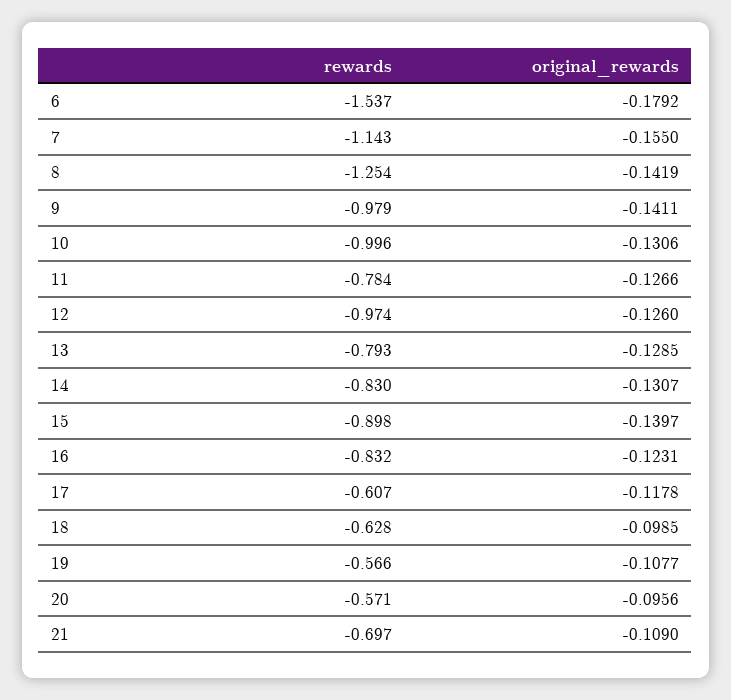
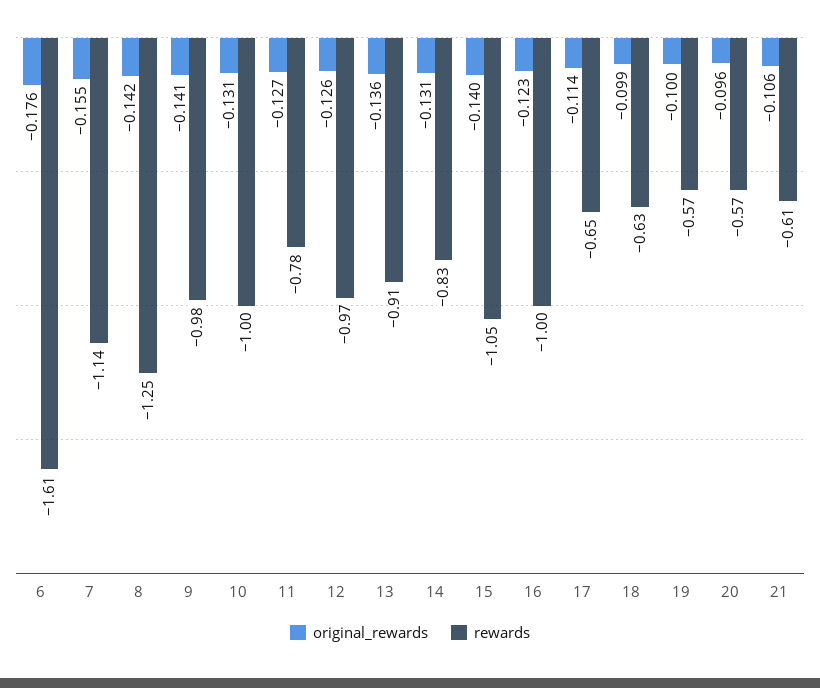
rewards, 6: -1.537 -> -1.61
original_rewards, 6: -0.1792 -> -0.176
rewards, 13: -0.793 -> -0.91
original_rewards, 13: -0.1285 -> -0.136
rewards, 15: -0.898 -> -1.05
rewards, 16: -0.832 -> -1
rewards, 17: -0.607 -> -0.65
original_rewards, 17: -0.1178 -> -0.114
original_rewards, 19: -0.1077 -> -0.1
rewards, 21: -0.697 -> -0.61
original_rewards, 21: -0.109 -> -0.106

